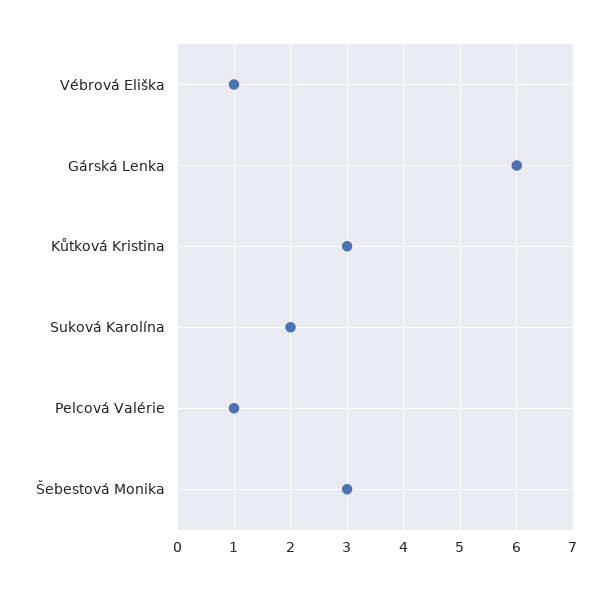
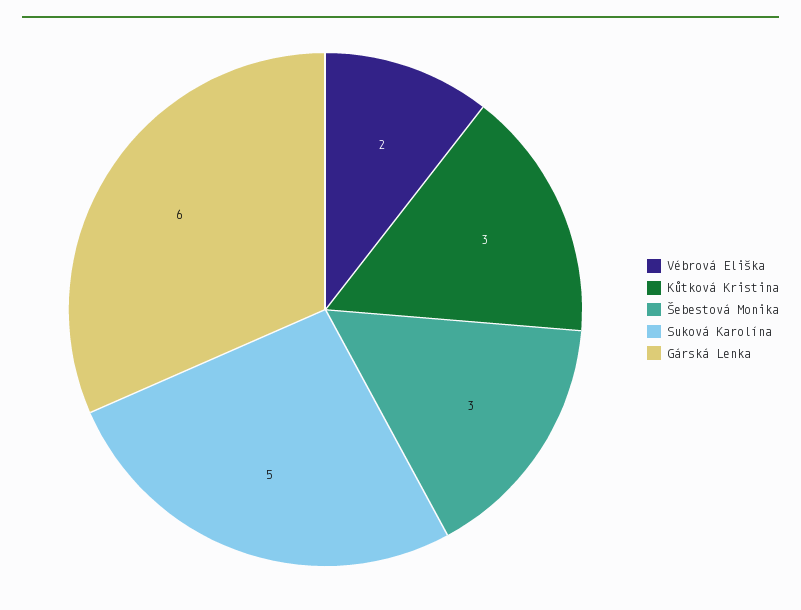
Vébrová Eliška: 1 -> 2
Suková Karolína: 2 -> 5
Pelcová Valérie: 1 -> none

